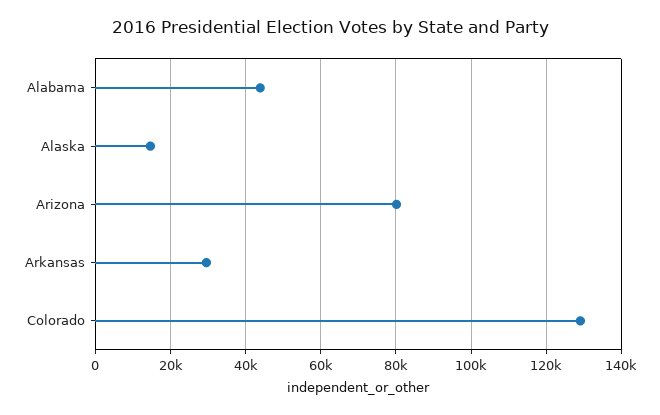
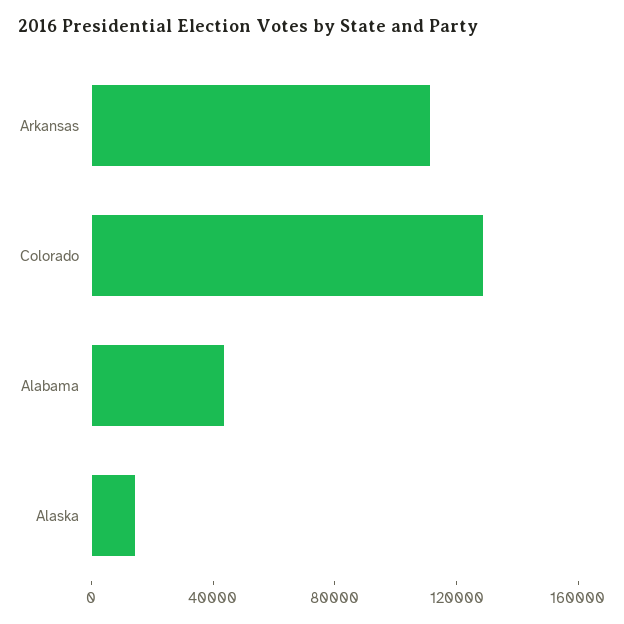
Arizona: 80000 -> none
Arkansas: 30000 -> 110000

